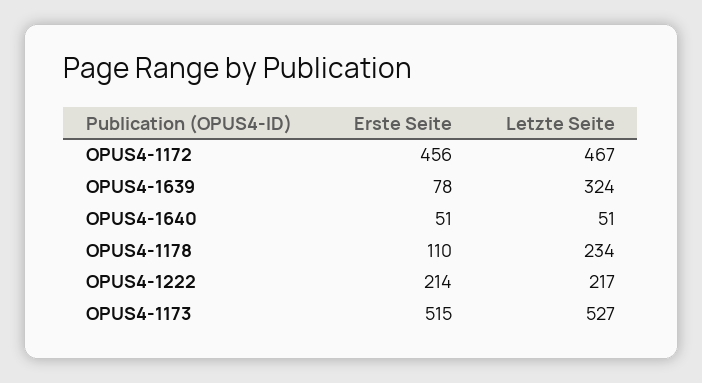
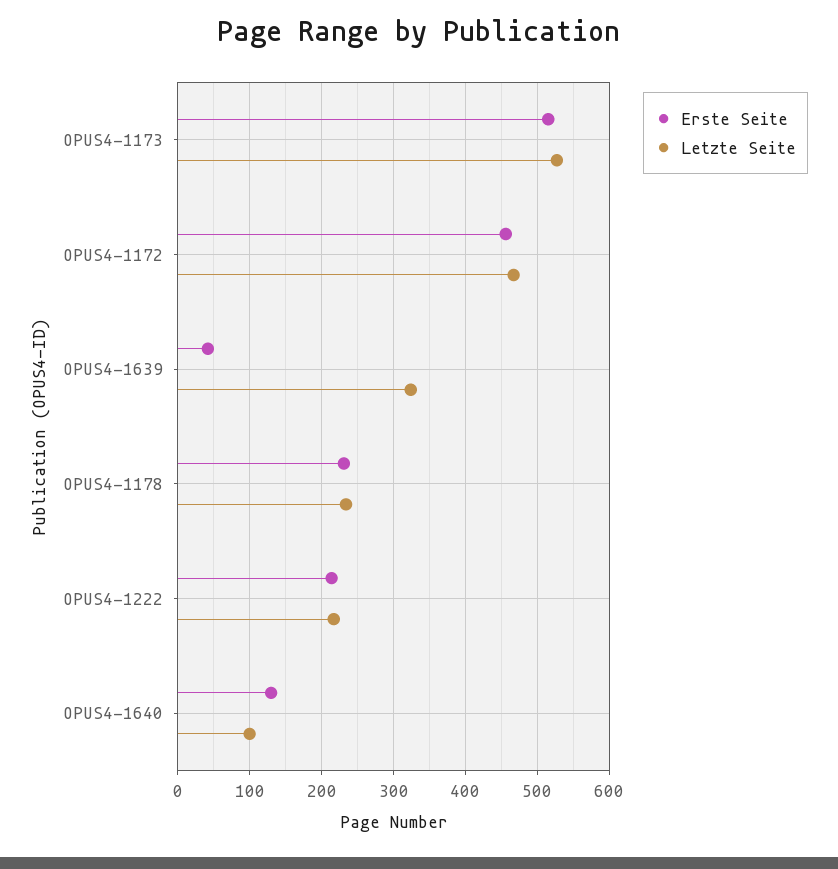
Erste Seite, OPUS4-1639: 78 -> 40
Erste Seite, OPUS4-1640: 51 -> 130
Letzte Seite, OPUS4-1640: 51 -> 100
Erste Seite, OPUS4-1178: 110 -> 230

